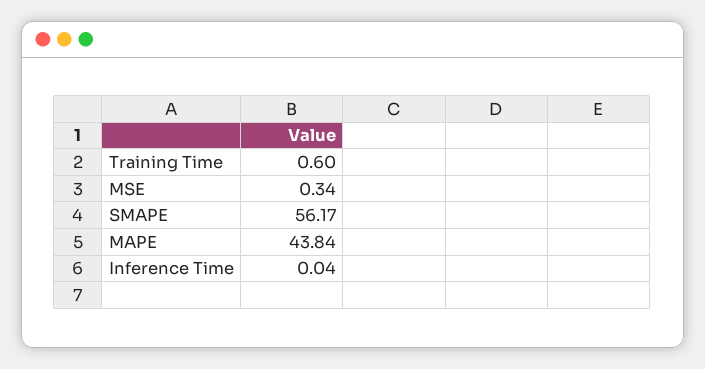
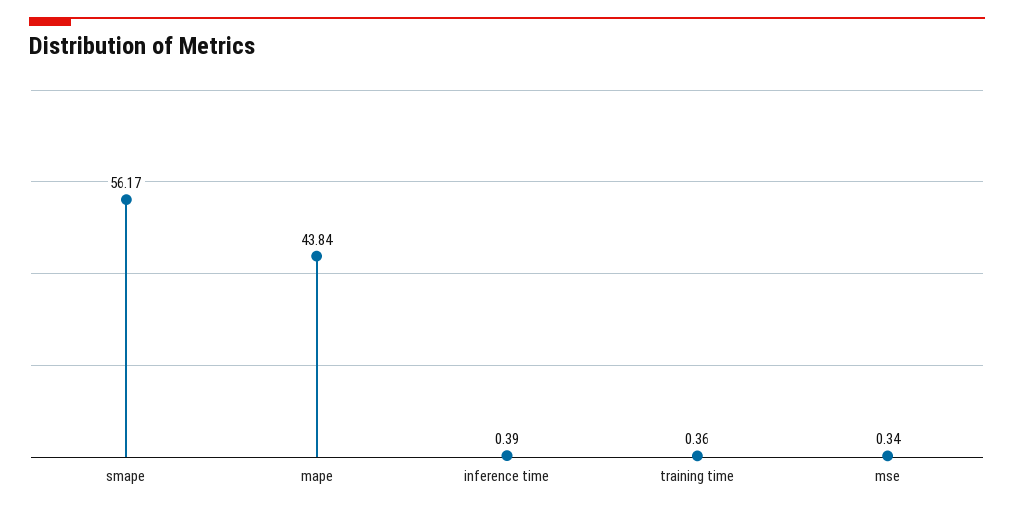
Training Time: 0.6 -> 0.36
Inference Time: 0.04 -> 0.39

